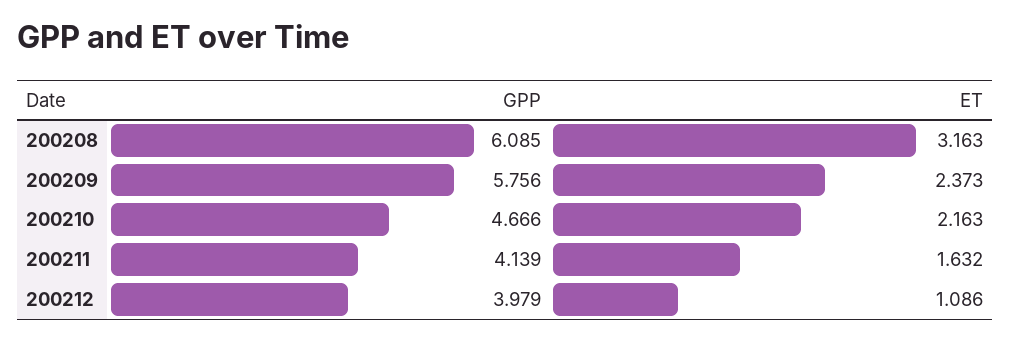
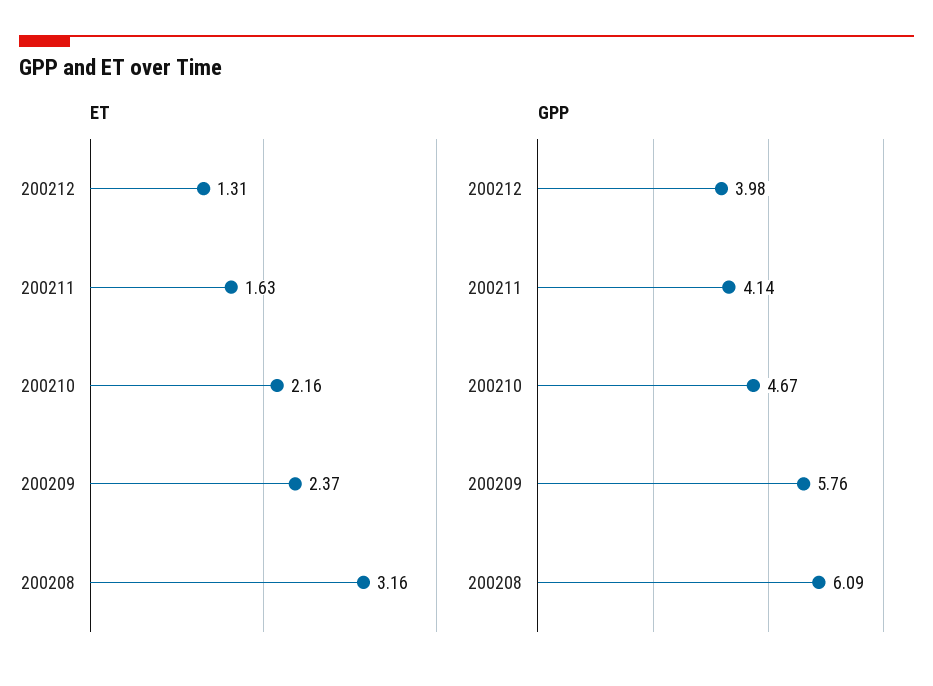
ET, 200212: 1.086 -> 1.31

